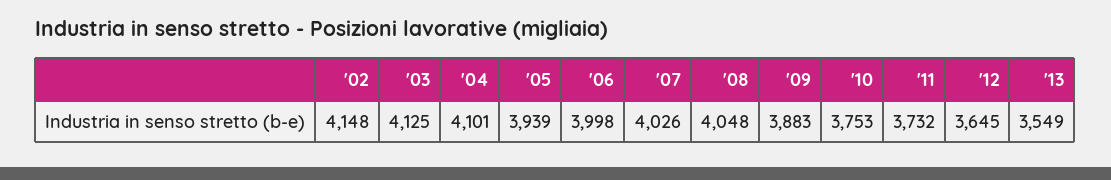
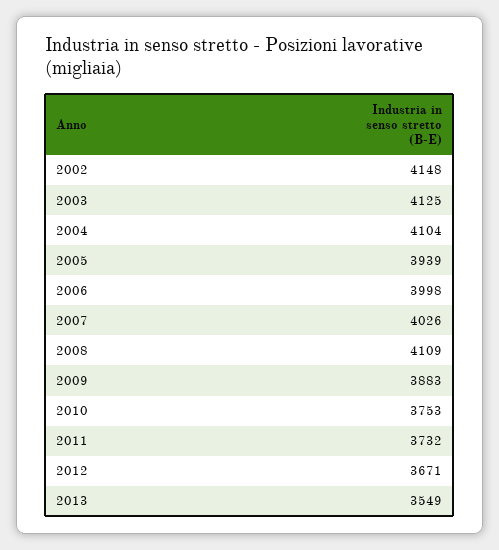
'04: 4101 -> 4104
'08: 4048 -> 4109
'12: 3645 -> 3671

